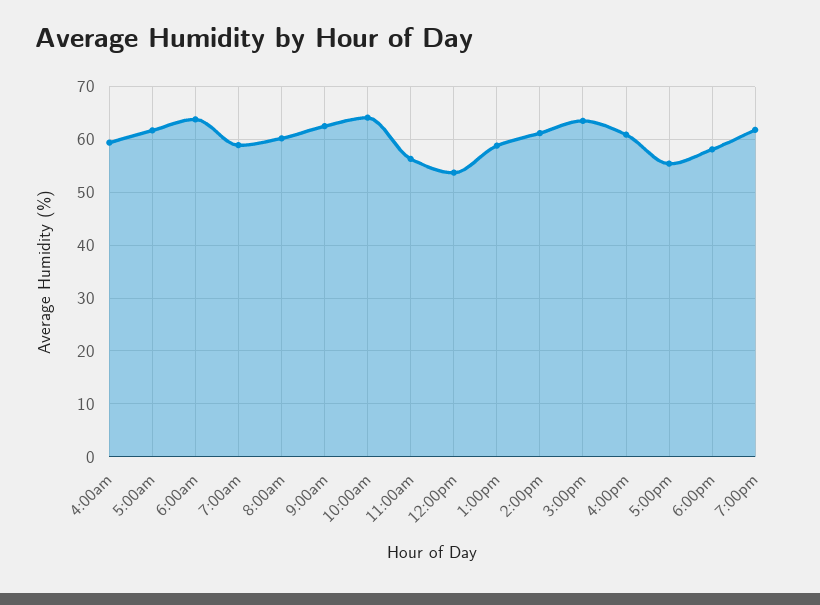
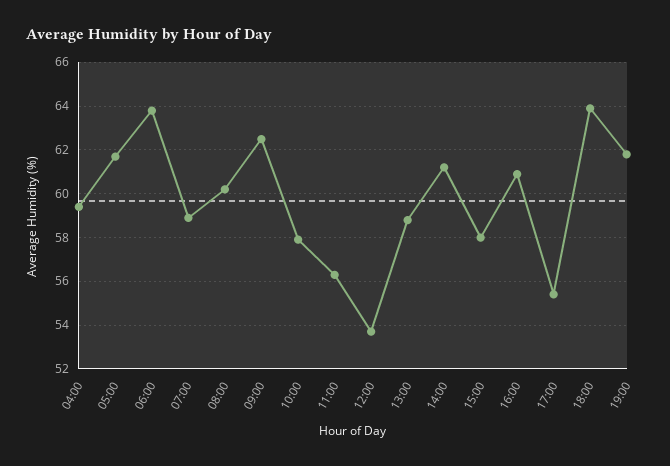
10:00am: 64 -> 58
3:00pm: 64 -> 58
6:00pm: 58 -> 64

